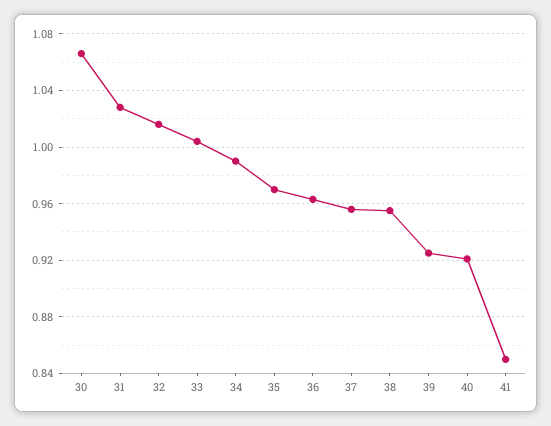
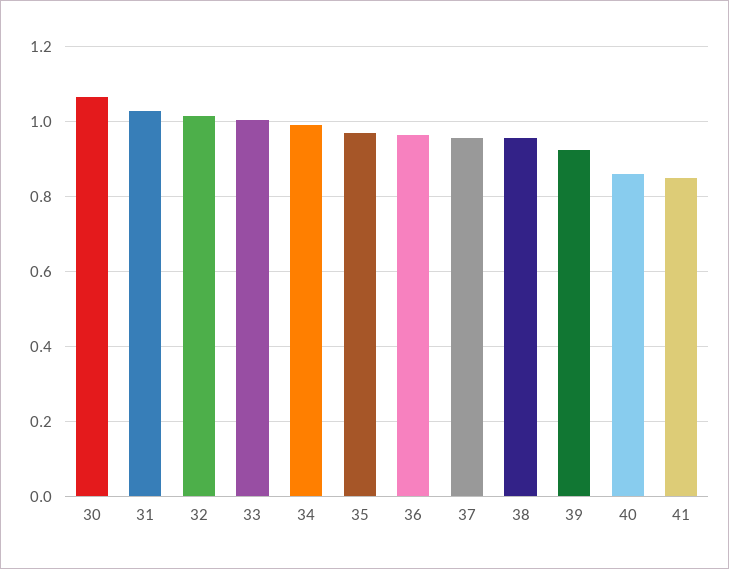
40: 0.92 -> 0.86

